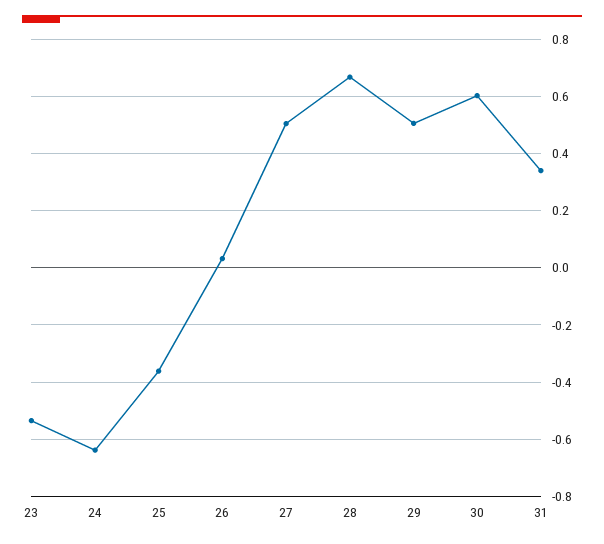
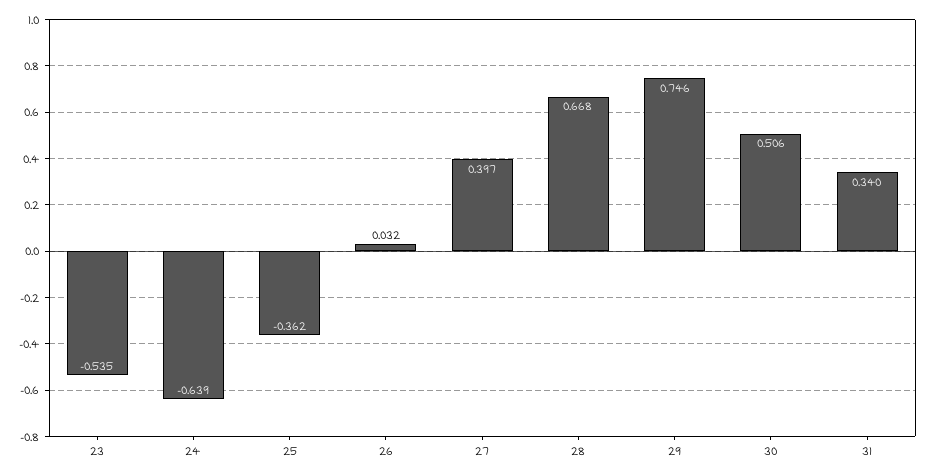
27: 0.5 -> 0.397
29: 0.5 -> 0.746
30: 0.6 -> 0.506

